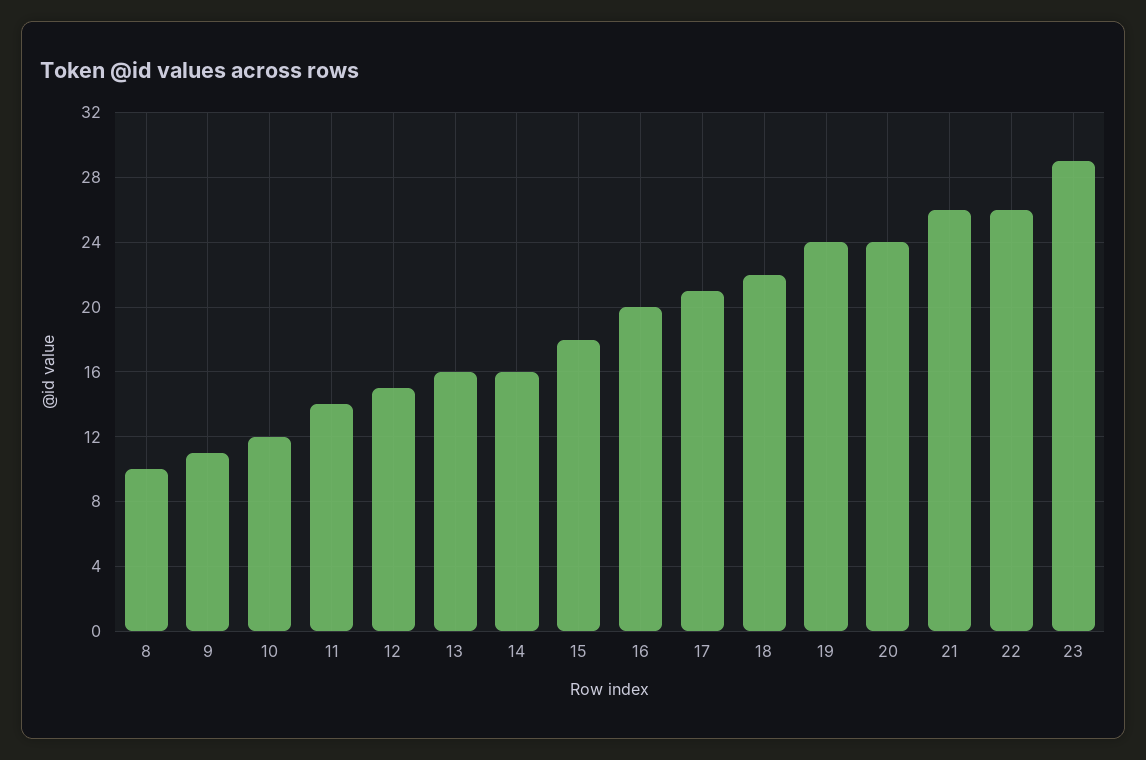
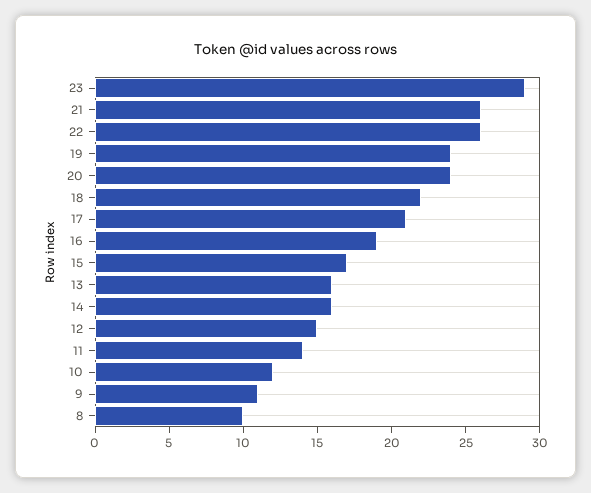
15: 18 -> 17
16: 20 -> 19

